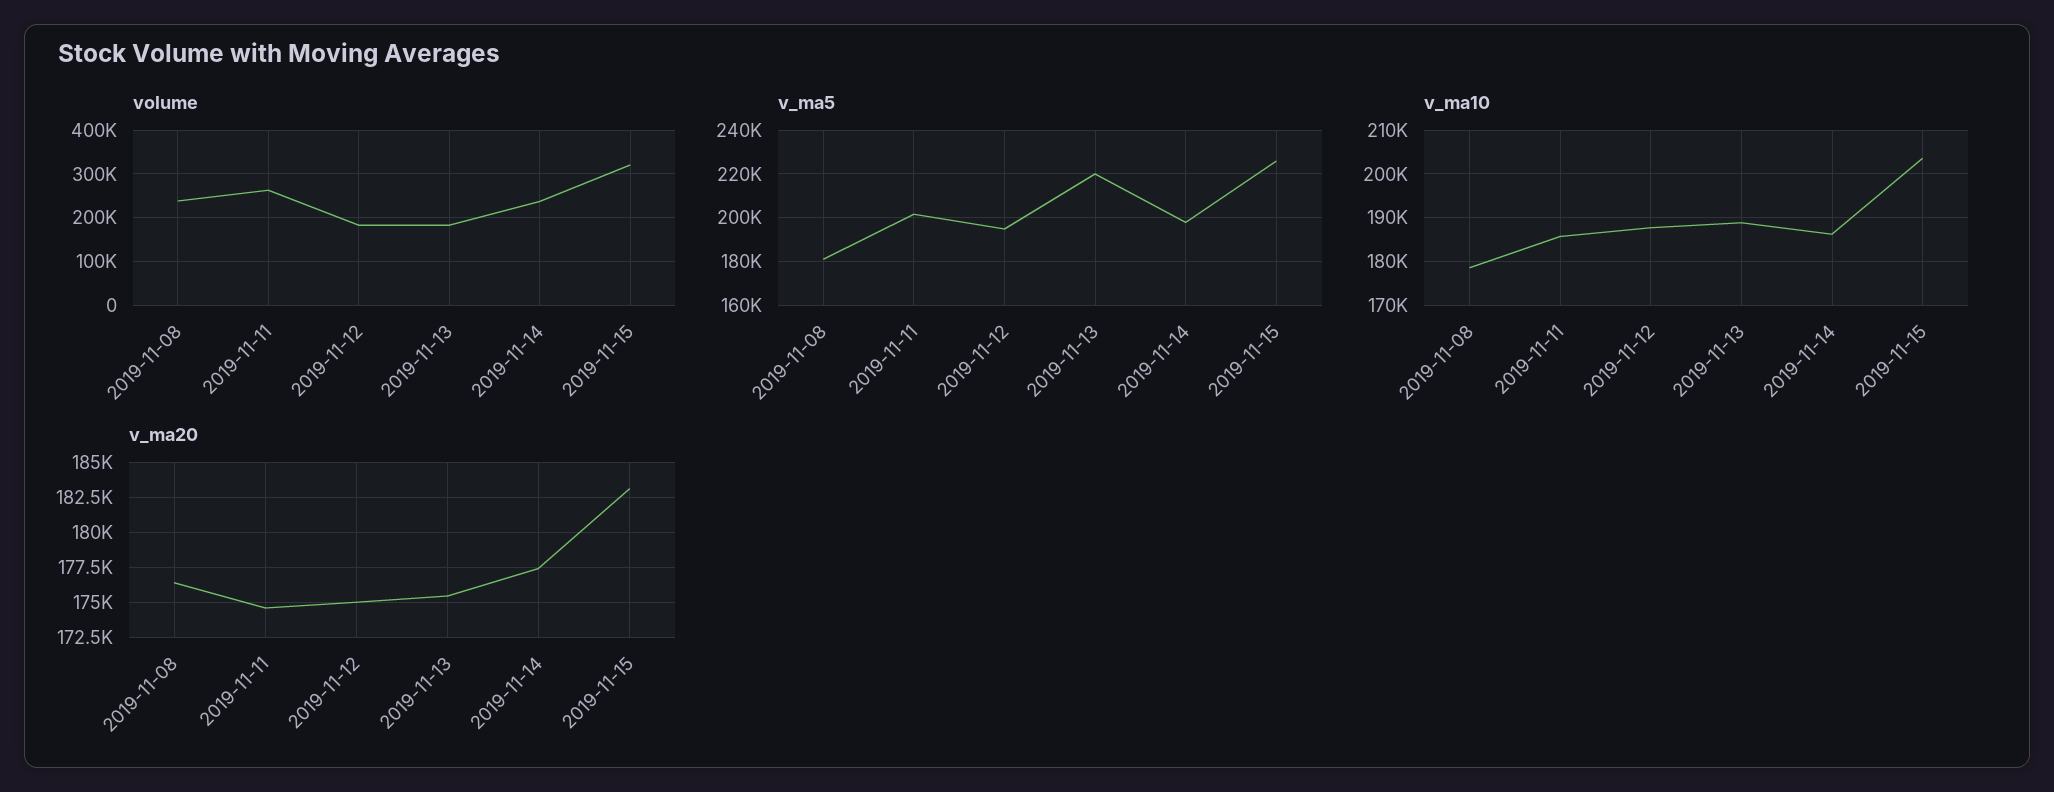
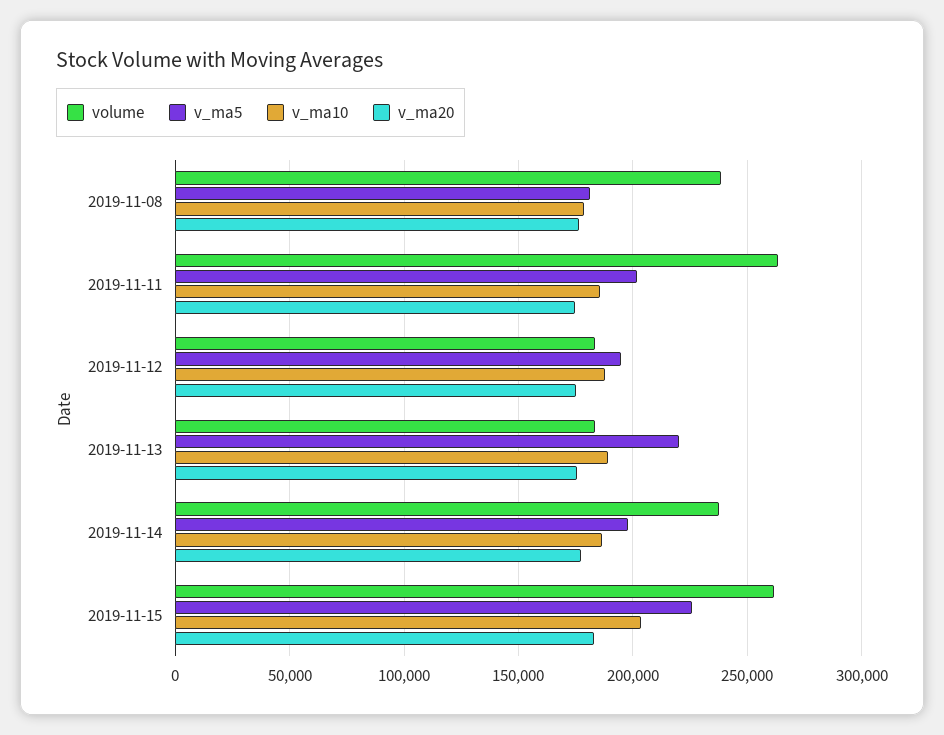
volume, 2019-11-15: 320000 -> 260000

